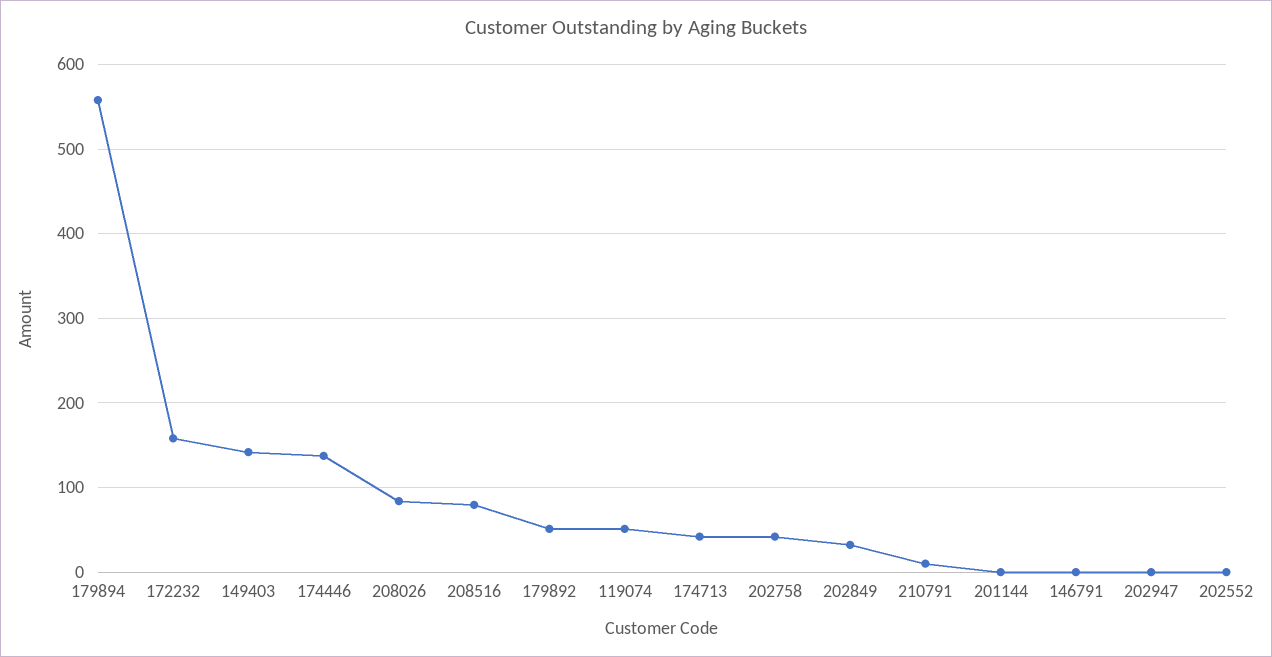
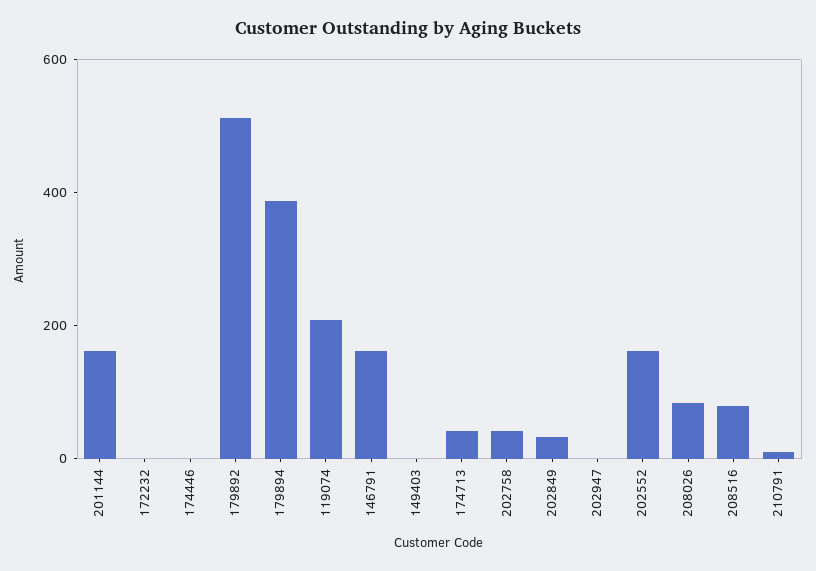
179894: 560 -> 400
172232: 160 -> 0
149403: 140 -> 0
174446: 140 -> 0
179892: 50 -> 500
119074: 50 -> 200
201144: 0 -> 150
146791: 0 -> 150
202552: 0 -> 150

